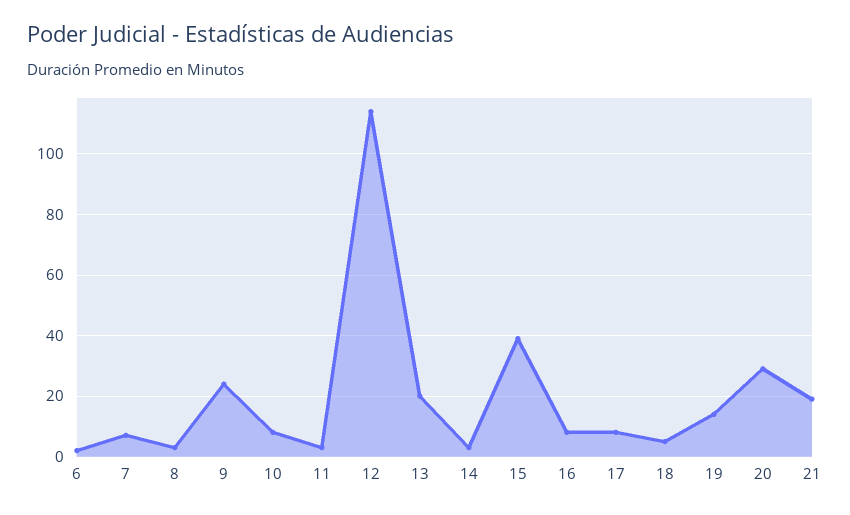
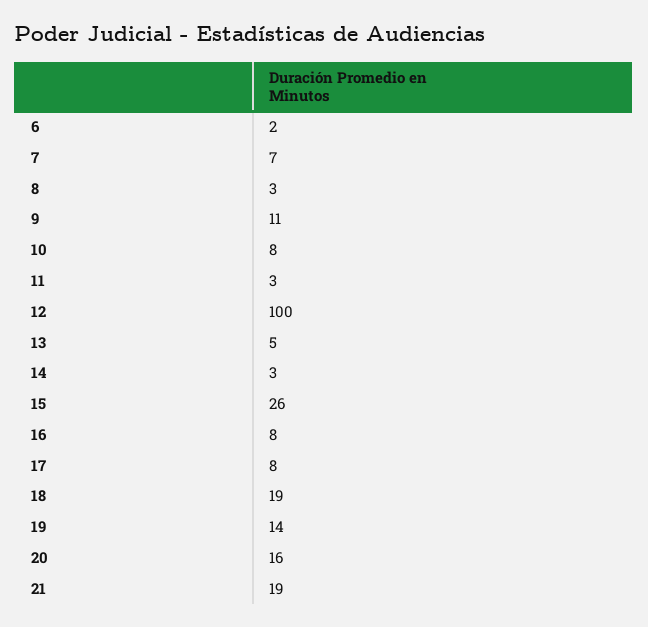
9: 25 -> 11
12: 115 -> 100
13: 20 -> 5
15: 40 -> 26
18: 5 -> 19
20: 30 -> 16

